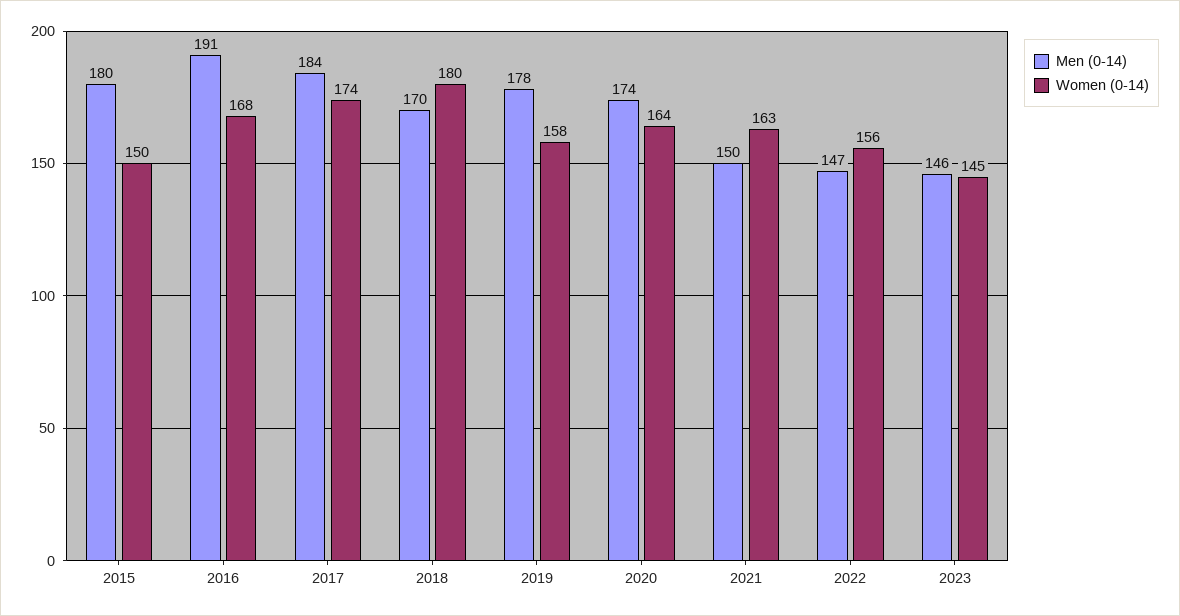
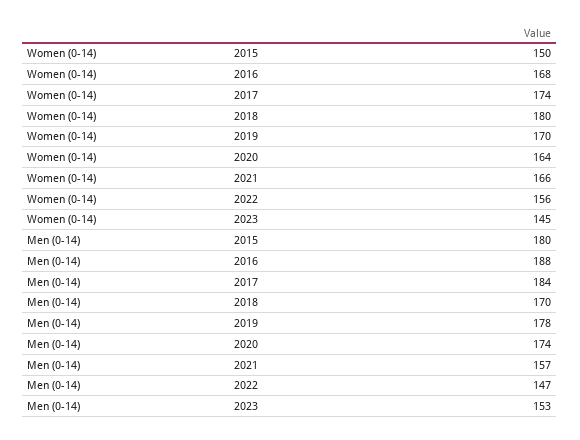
Men (0-14), 2016: 191 -> 188
Women (0-14), 2019: 158 -> 170
Men (0-14), 2021: 150 -> 157
Women (0-14), 2021: 163 -> 166
Men (0-14), 2023: 146 -> 153

